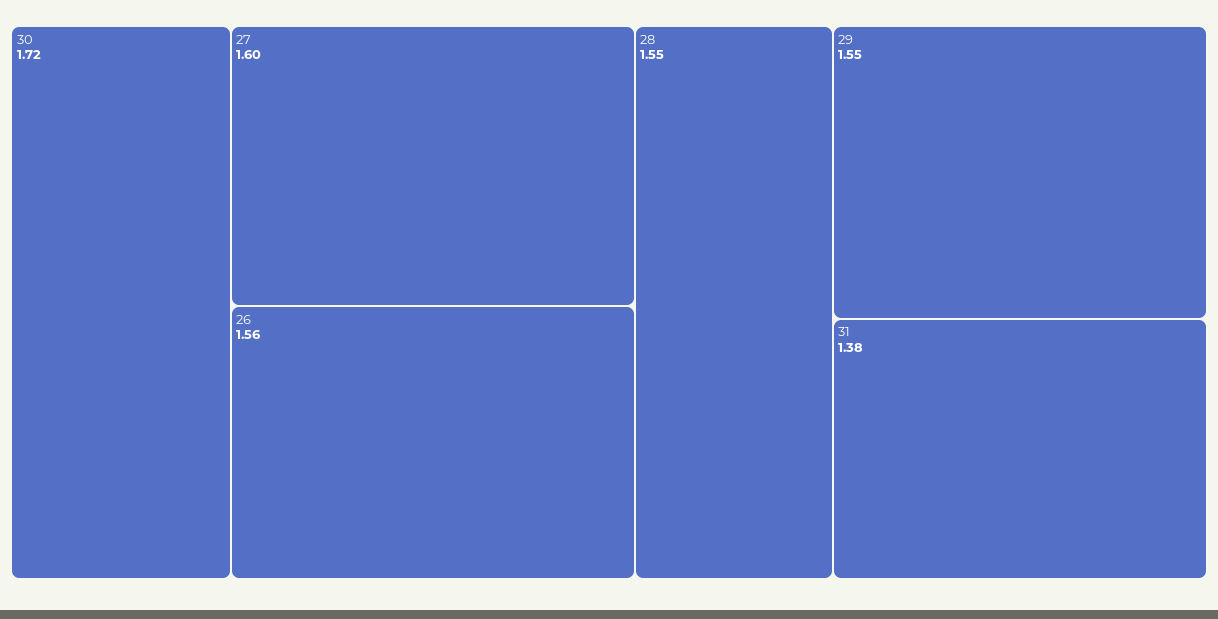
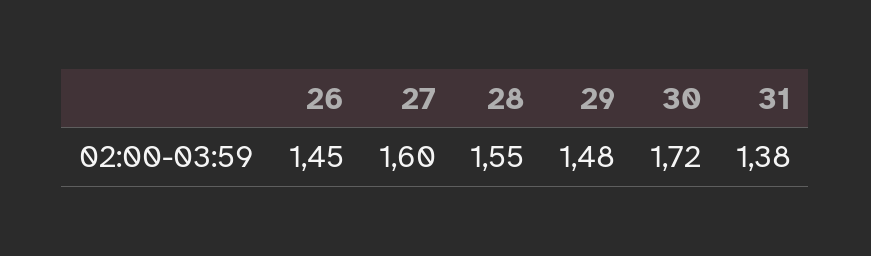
26: 1.56 -> 1.45
29: 1.55 -> 1.48

